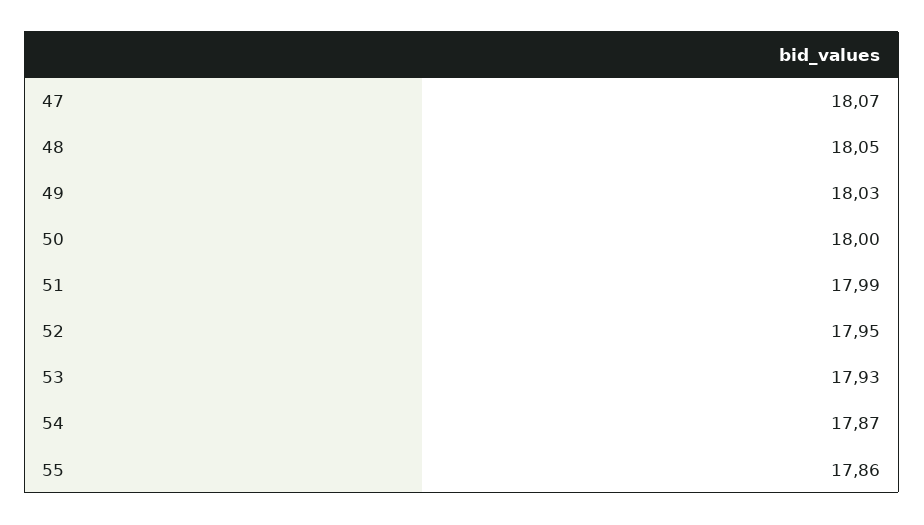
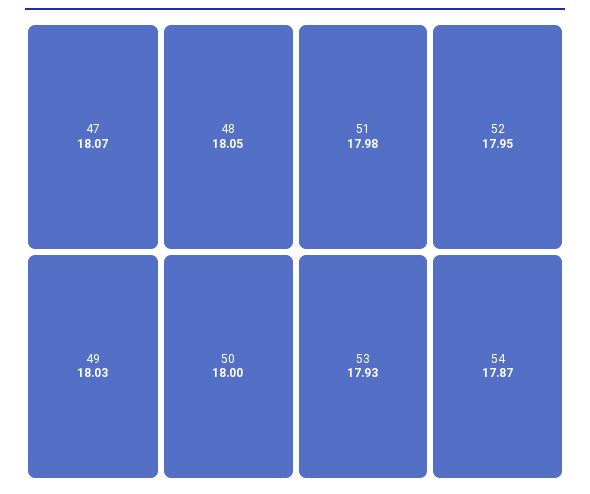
51: 17.99 -> 17.98
55: 17.86 -> none

